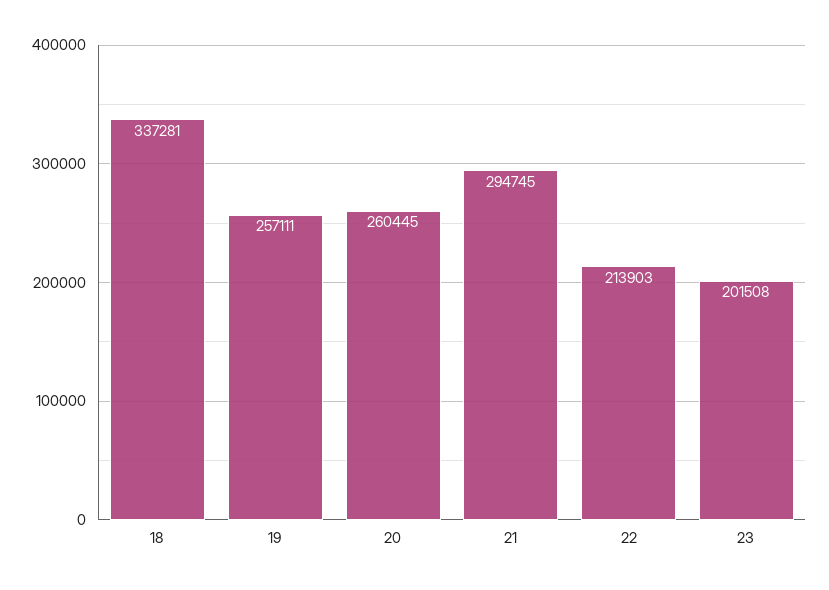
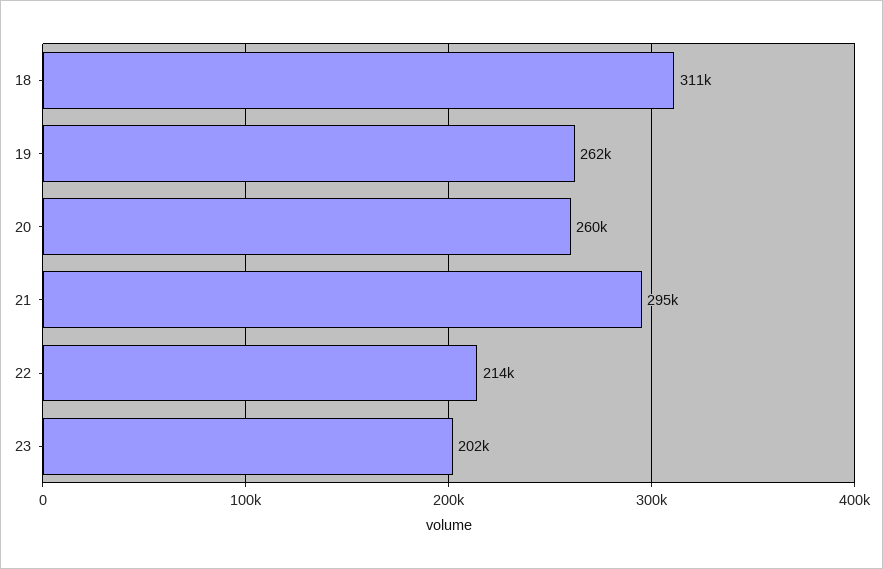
18: 337281 -> 311000
19: 257111 -> 262000

